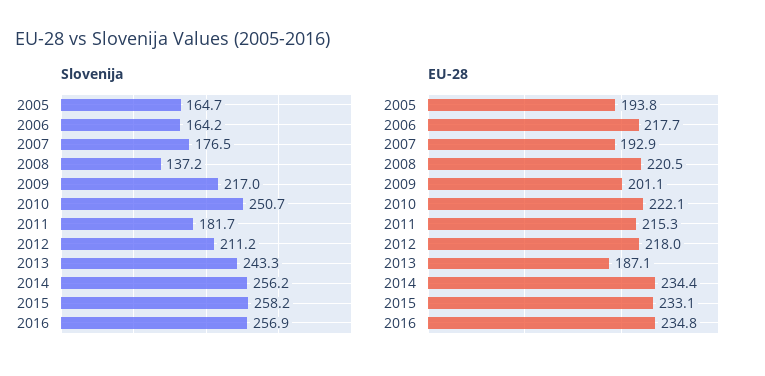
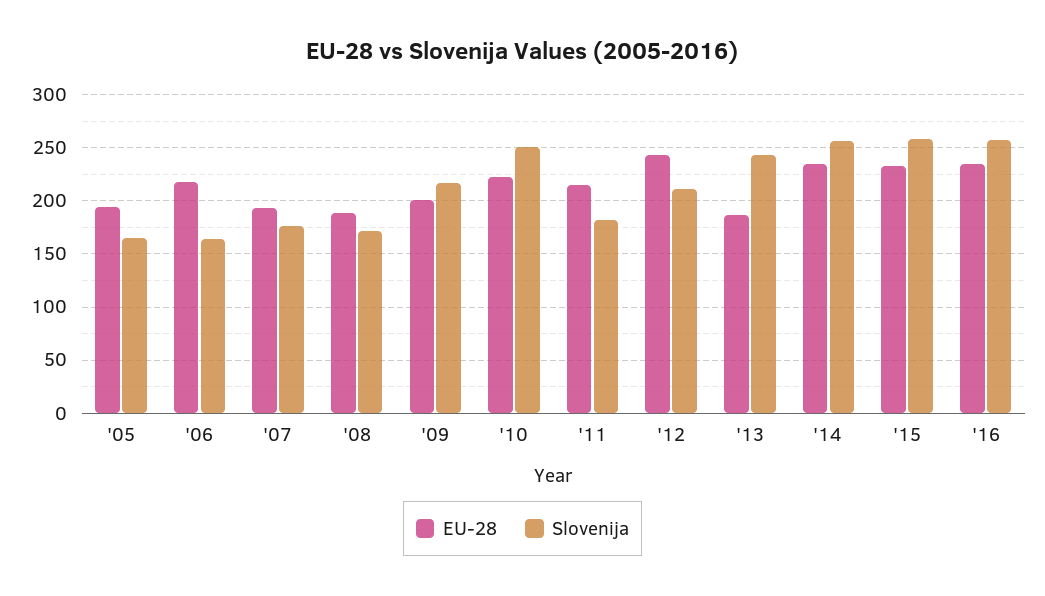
Slovenija, 2008: 137.2 -> 170
EU-28, 2008: 220.5 -> 190
EU-28, 2012: 218 -> 240

